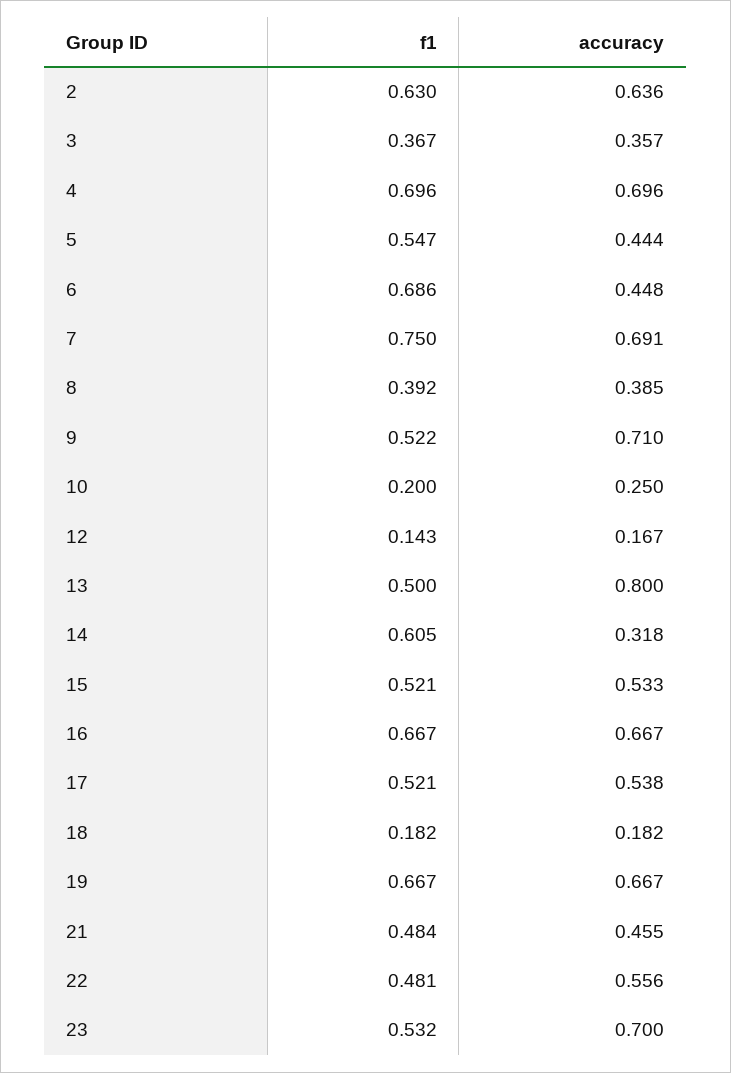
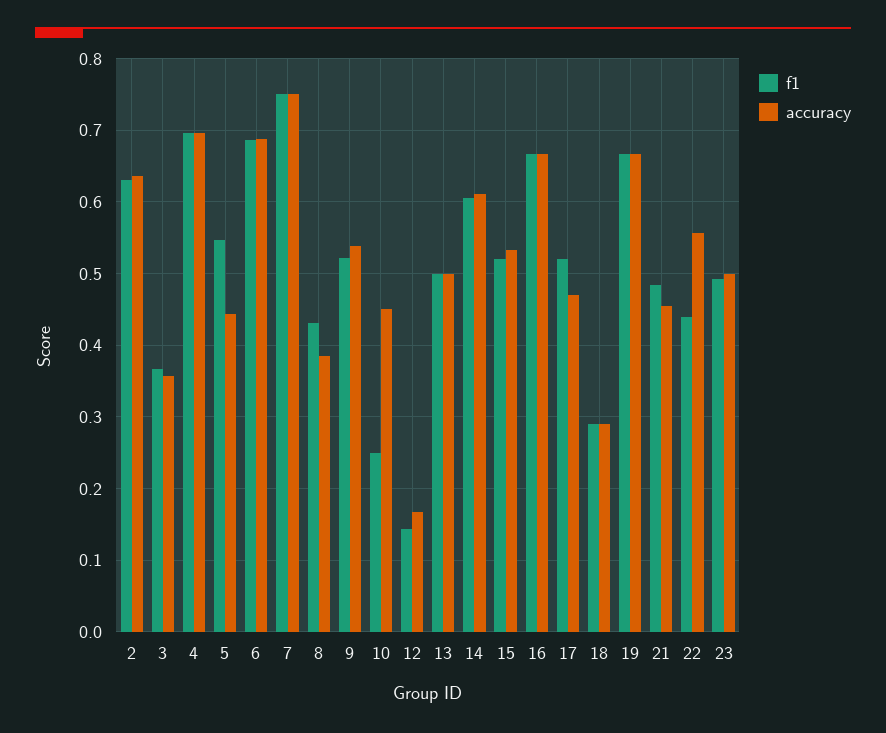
accuracy, 6: 0.448 -> 0.69
accuracy, 7: 0.691 -> 0.75
f1, 8: 0.392 -> 0.43
accuracy, 9: 0.71 -> 0.54
f1, 10: 0.2 -> 0.25
accuracy, 10: 0.25 -> 0.45
accuracy, 13: 0.8 -> 0.5
accuracy, 14: 0.318 -> 0.61
accuracy, 17: 0.538 -> 0.47
f1, 18: 0.182 -> 0.29
accuracy, 18: 0.182 -> 0.29
f1, 22: 0.481 -> 0.44
f1, 23: 0.532 -> 0.49
accuracy, 23: 0.7 -> 0.5

